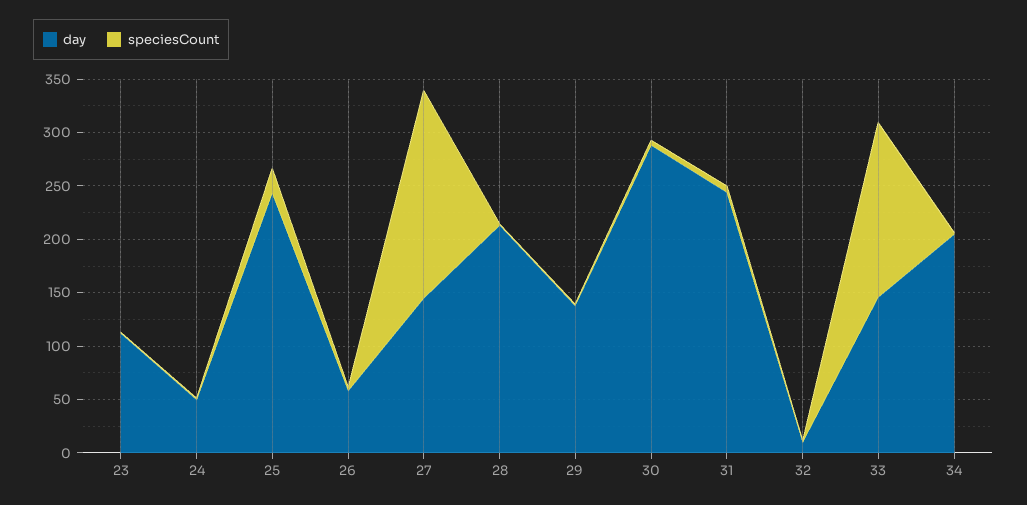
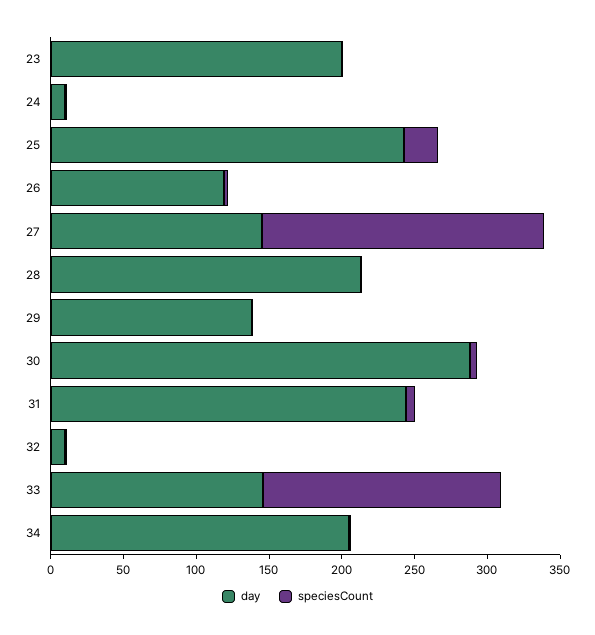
day, 23: 110 -> 200
day, 24: 50 -> 10
day, 26: 60 -> 120

